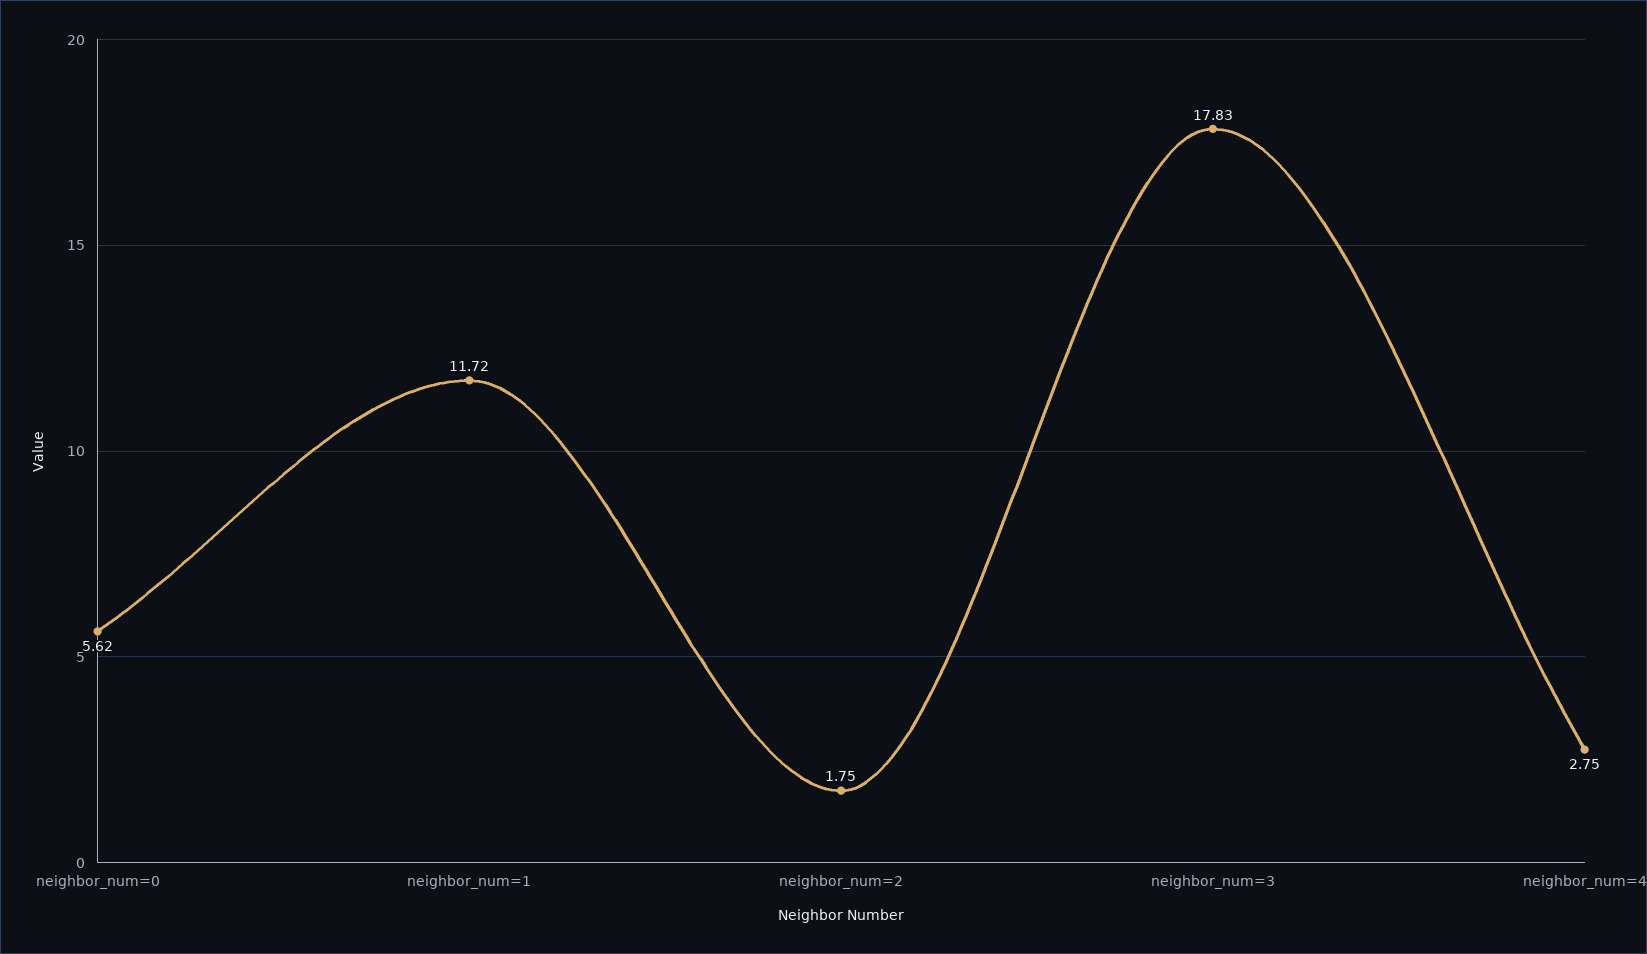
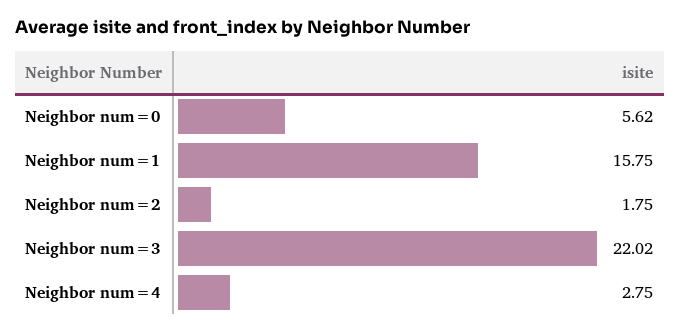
neighbor_num=1: 11.72 -> 15.75
neighbor_num=3: 17.83 -> 22.02

